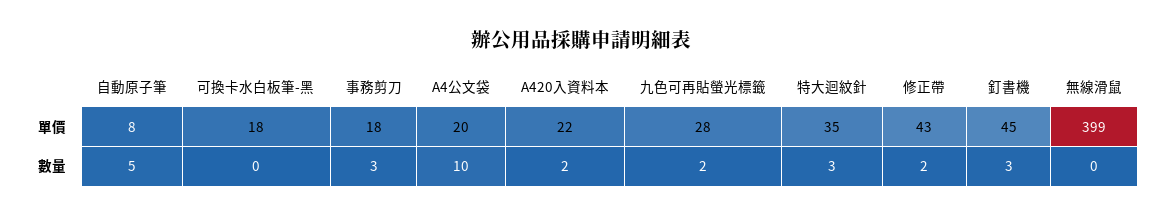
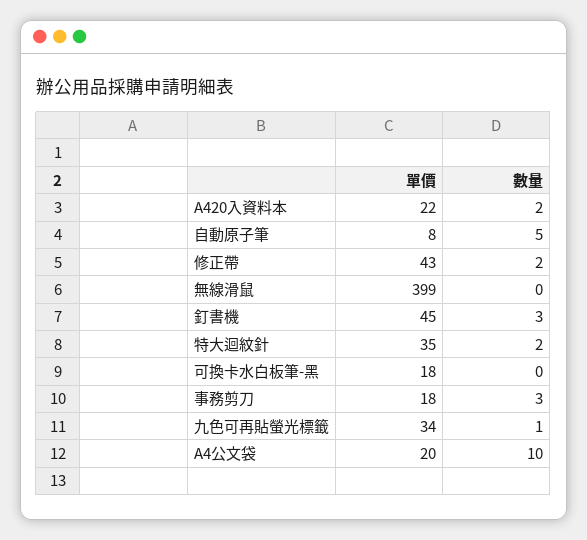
九色可再貼螢光標籤, 單價: 28 -> 34
九色可再貼螢光標籤, 數量: 2 -> 1
特大迴紋針, 數量: 3 -> 2

